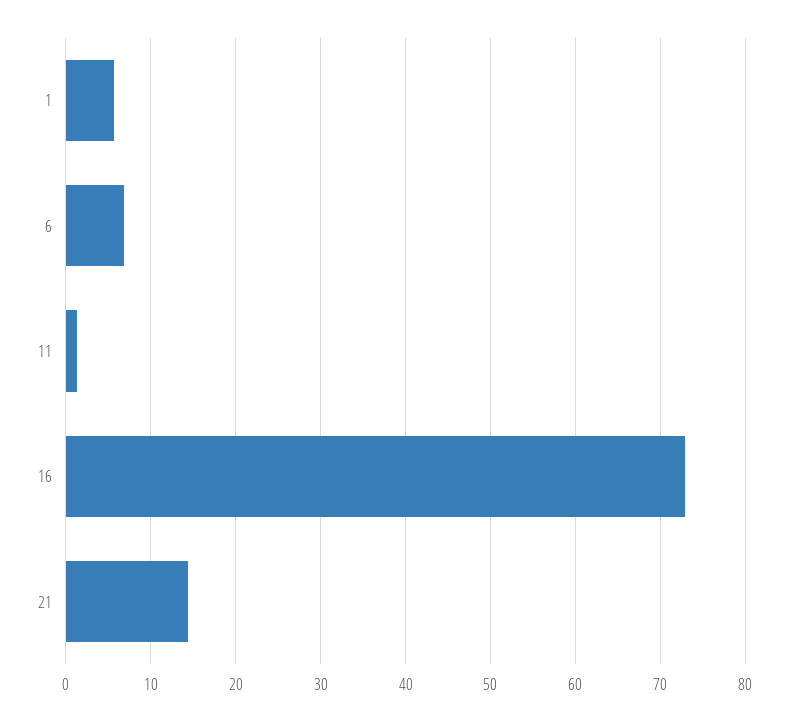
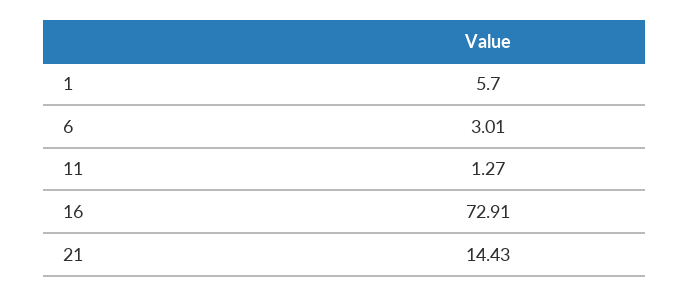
6: 7 -> 3.01

